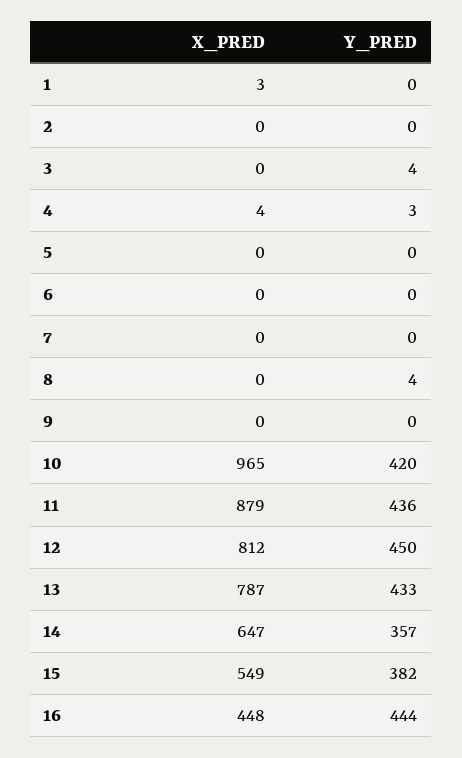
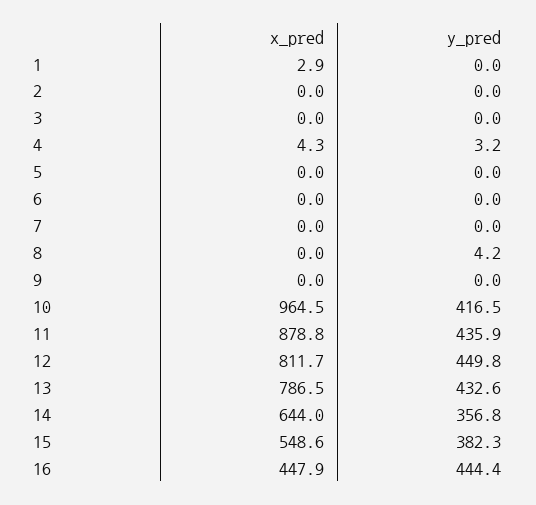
Y_PRED, 3: 4 -> 0
Y_PRED, 10: 420 -> 416.5
X_PRED, 14: 647 -> 644

